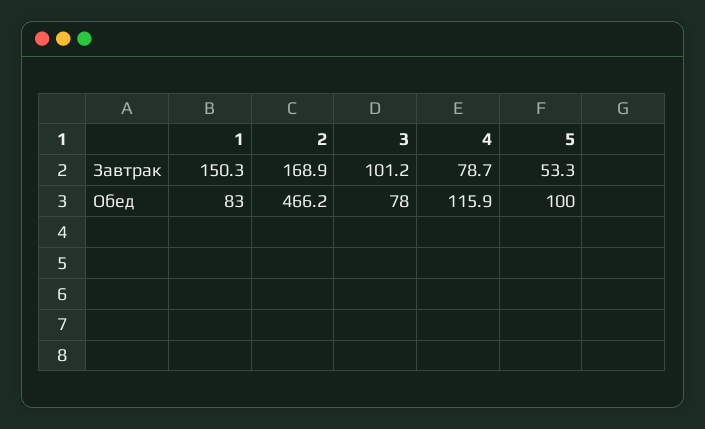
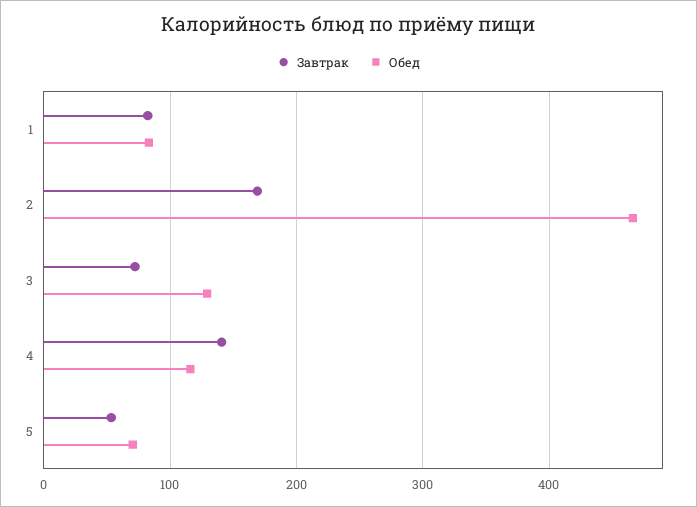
Завтрак, 1: 150.3 -> 80
Завтрак, 3: 101.2 -> 70
Завтрак, 4: 78.7 -> 140
Обед, 3: 78 -> 130
Обед, 5: 100 -> 70

